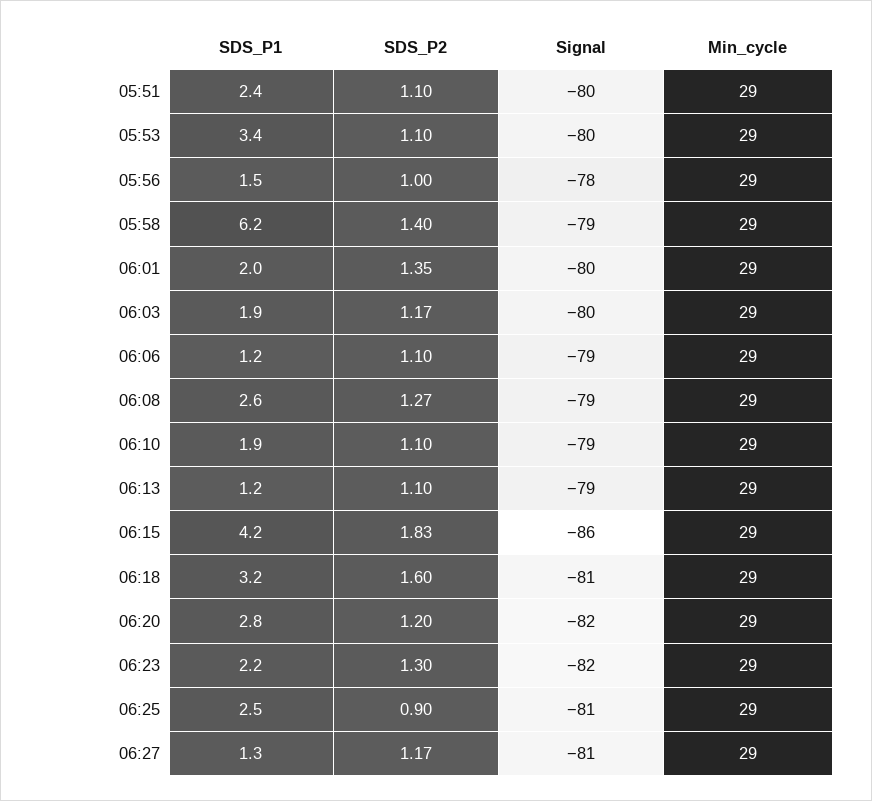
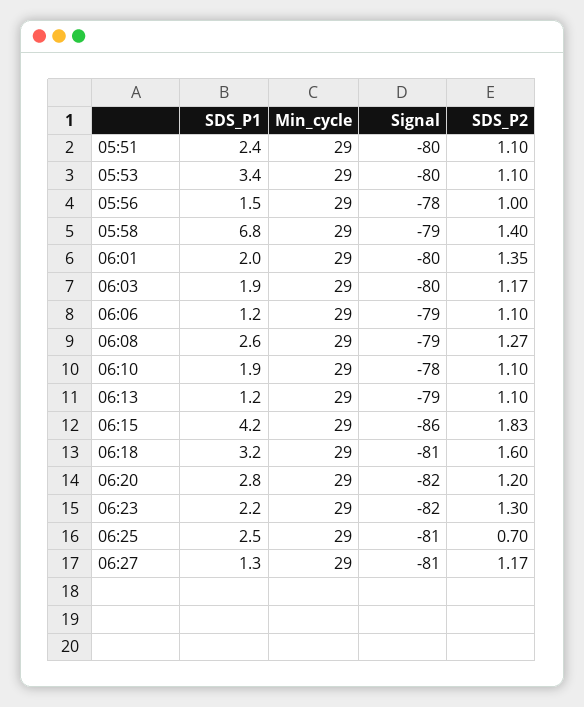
SDS_P1, 05:58: 6.2 -> 6.8
Signal, 06:10: -79 -> -78
SDS_P2, 06:25: 0.9 -> 0.7

